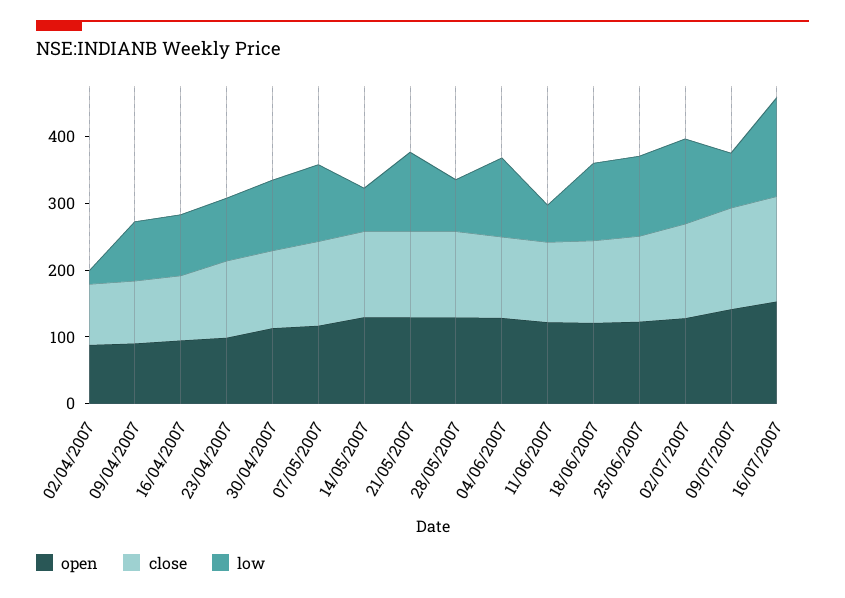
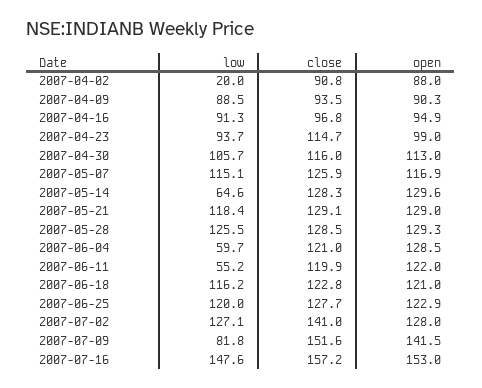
low, 28/05/2007: 80 -> 125.5
low, 04/06/2007: 120 -> 59.7

